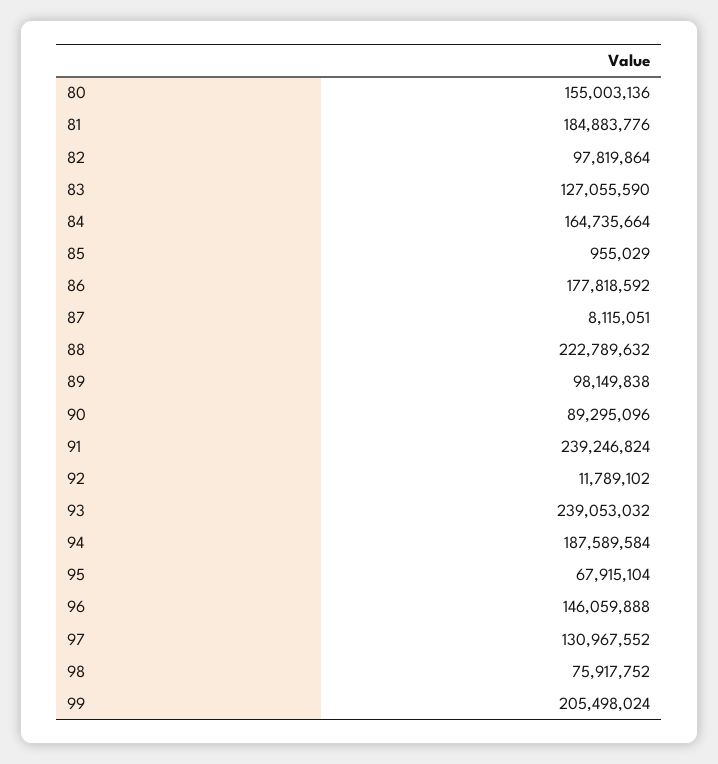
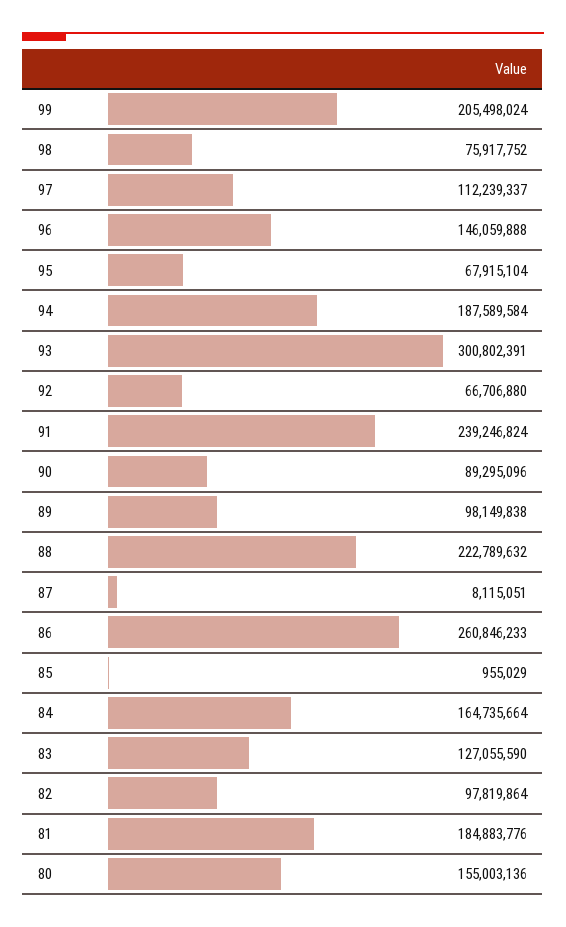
86: 177818592 -> 260846233
92: 11789102 -> 66706880
93: 239053032 -> 300802391
97: 130967552 -> 112239337

